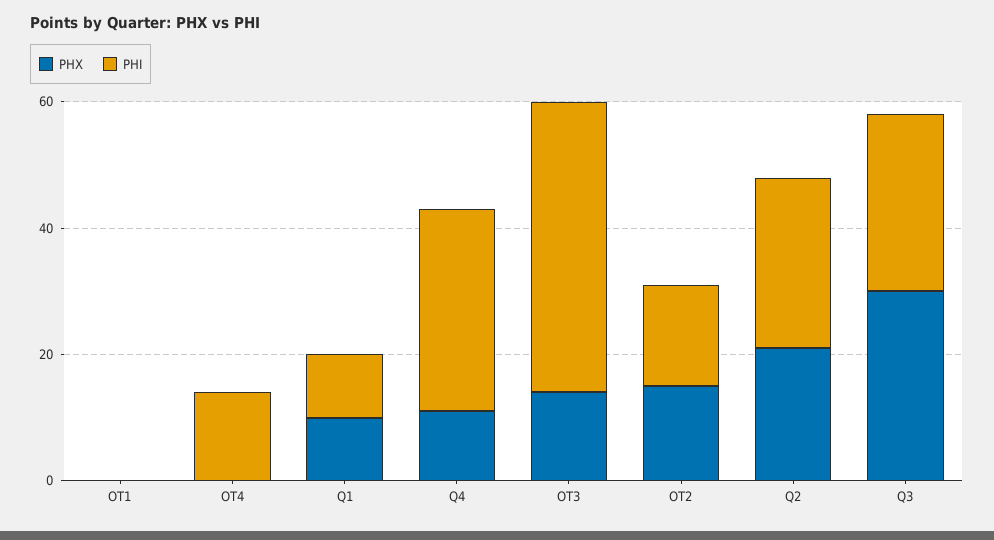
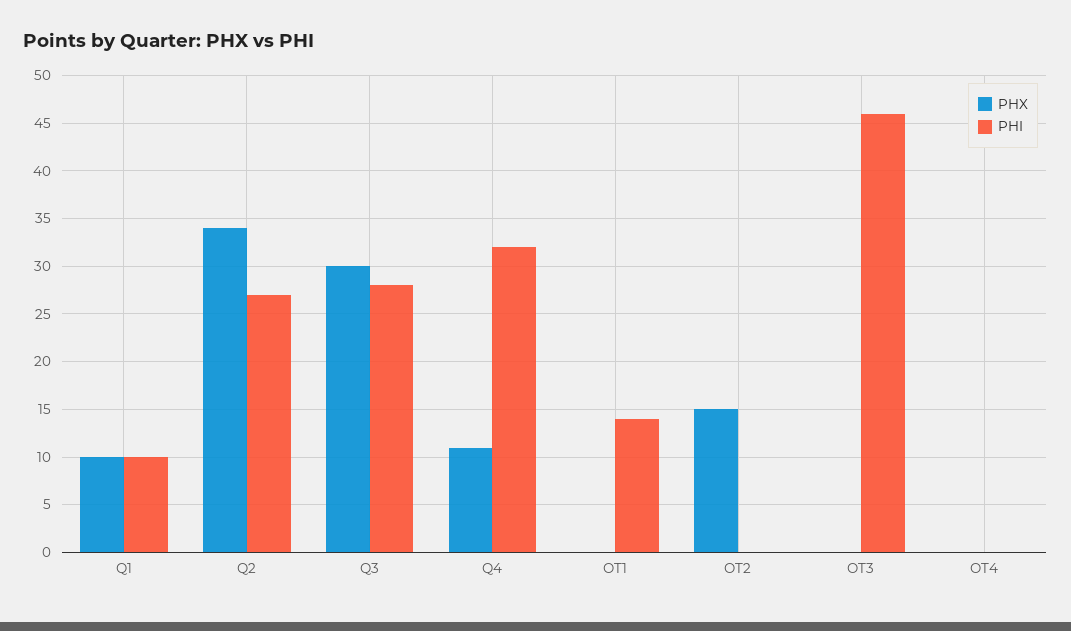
PHI, OT1: 0 -> 14
PHI, OT4: 15 -> 0
PHX, OT3: 15 -> 0
PHI, OT2: 15 -> 0
PHX, Q2: 20 -> 34

